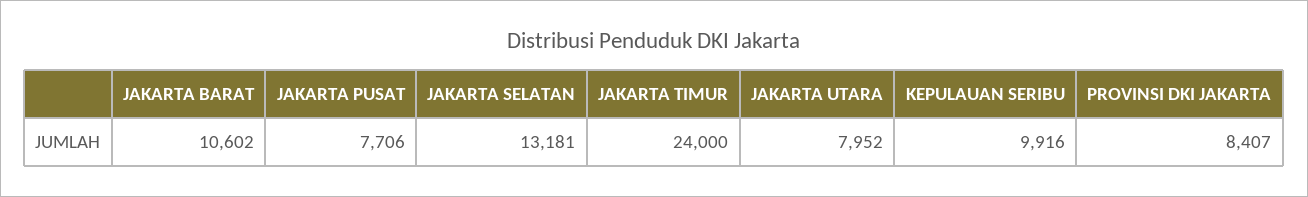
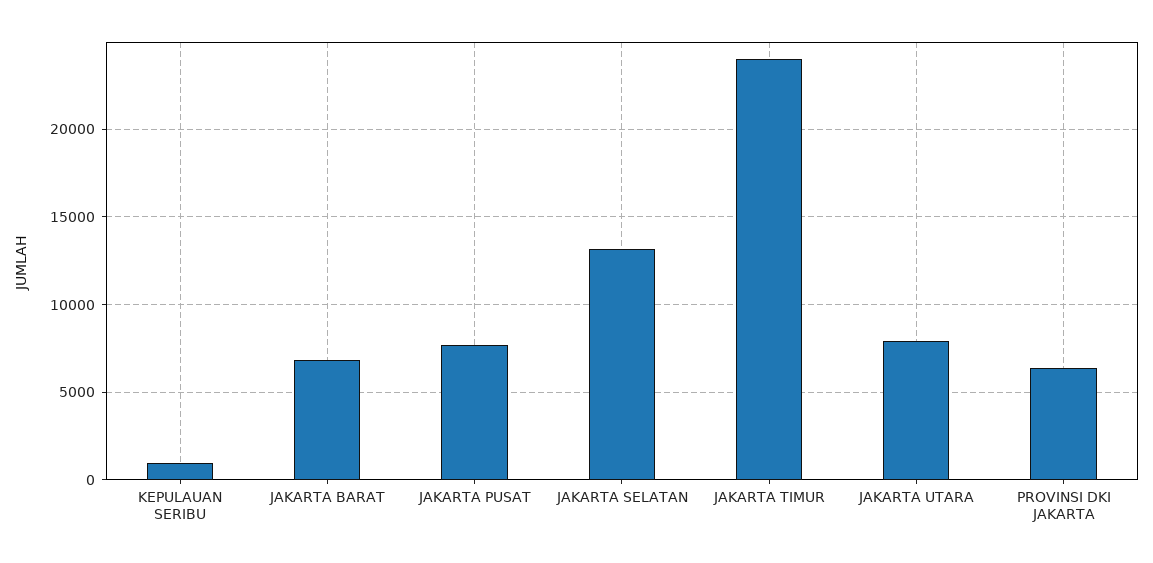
JAKARTA BARAT: 10602 -> 7000
KEPULAUAN SERIBU: 9916 -> 1000
PROVINSI DKI JAKARTA: 8407 -> 6500

